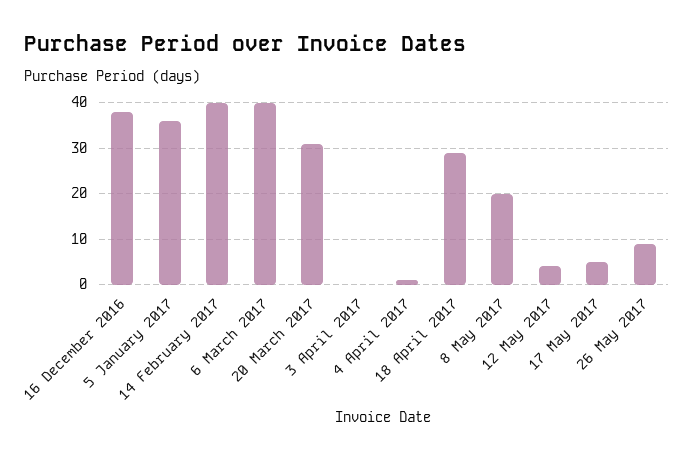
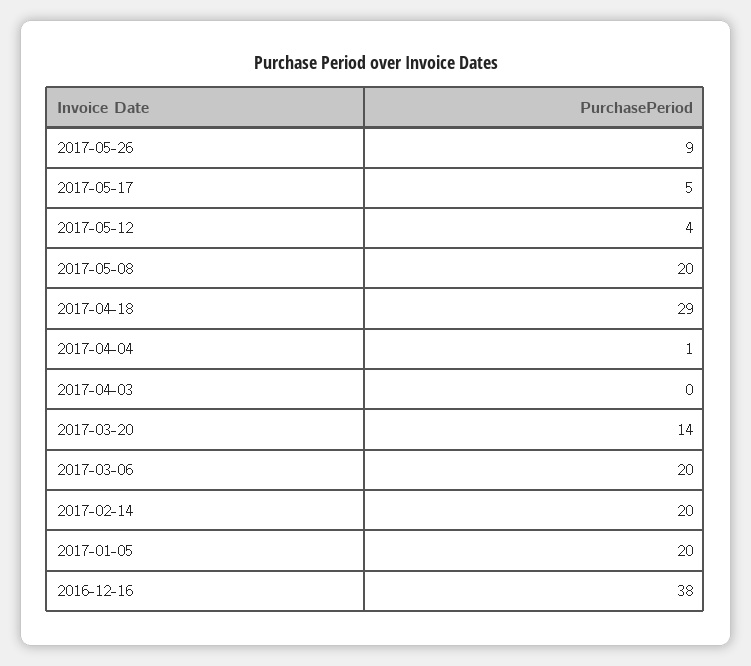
5 January 2017: 35 -> 20
14 February 2017: 40 -> 20
6 March 2017: 40 -> 20
20 March 2017: 30 -> 14

